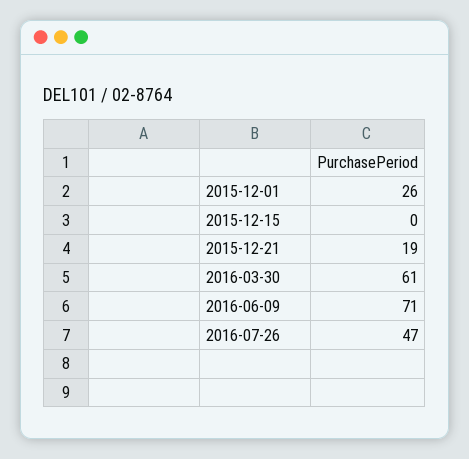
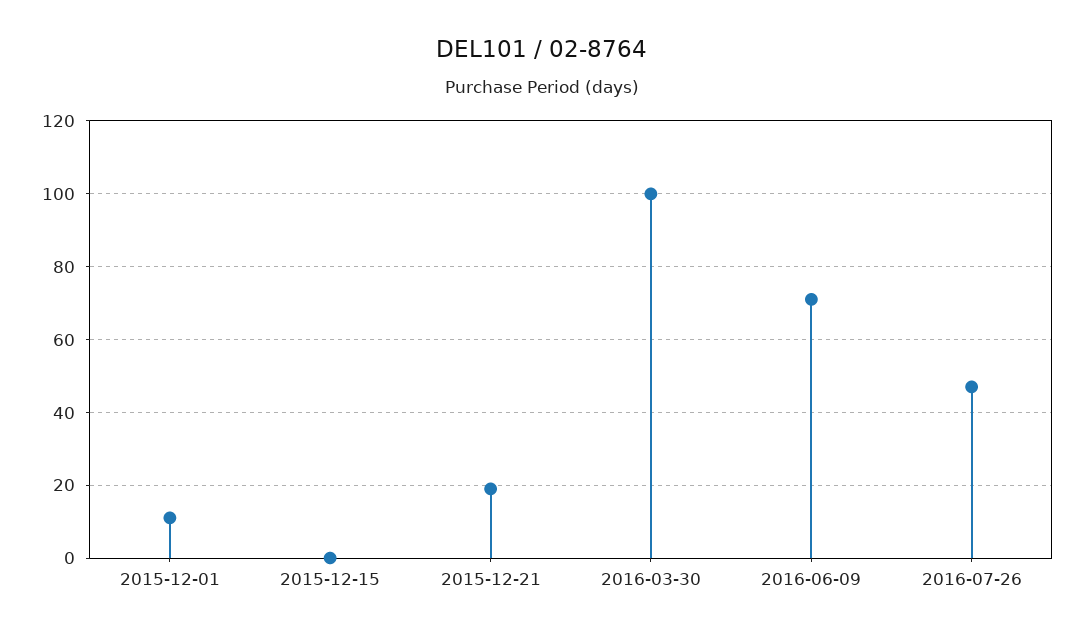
2015-12-01: 26 -> 10
2016-03-30: 61 -> 100

